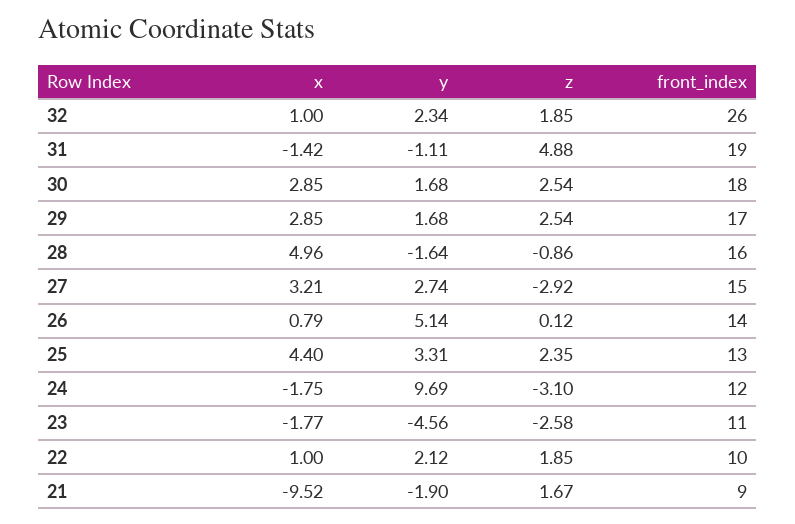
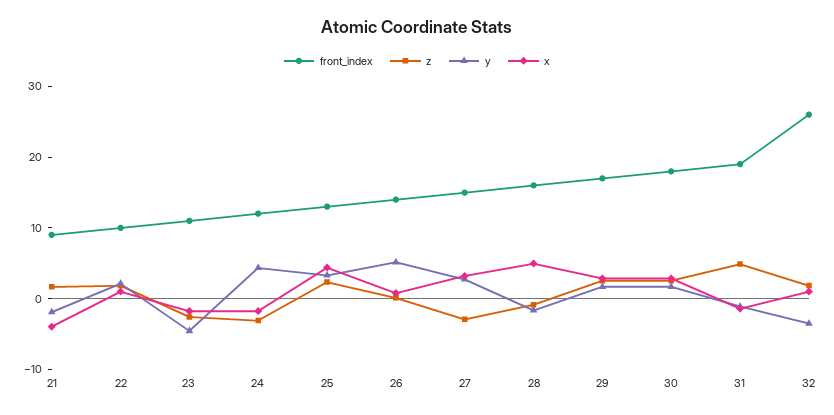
y, 32: 2.34 -> -4
y, 24: 9.69 -> 4
x, 21: -9.52 -> -4

